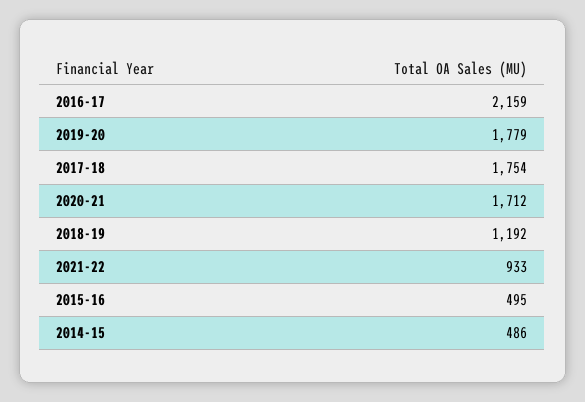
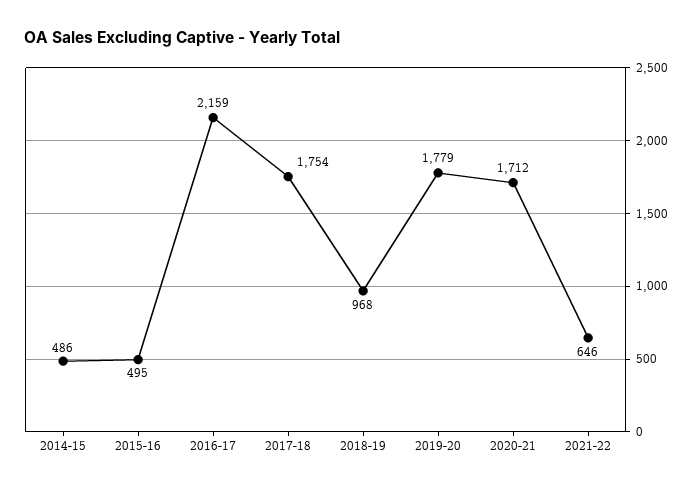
2018-19: 1192 -> 968
2021-22: 933 -> 646

